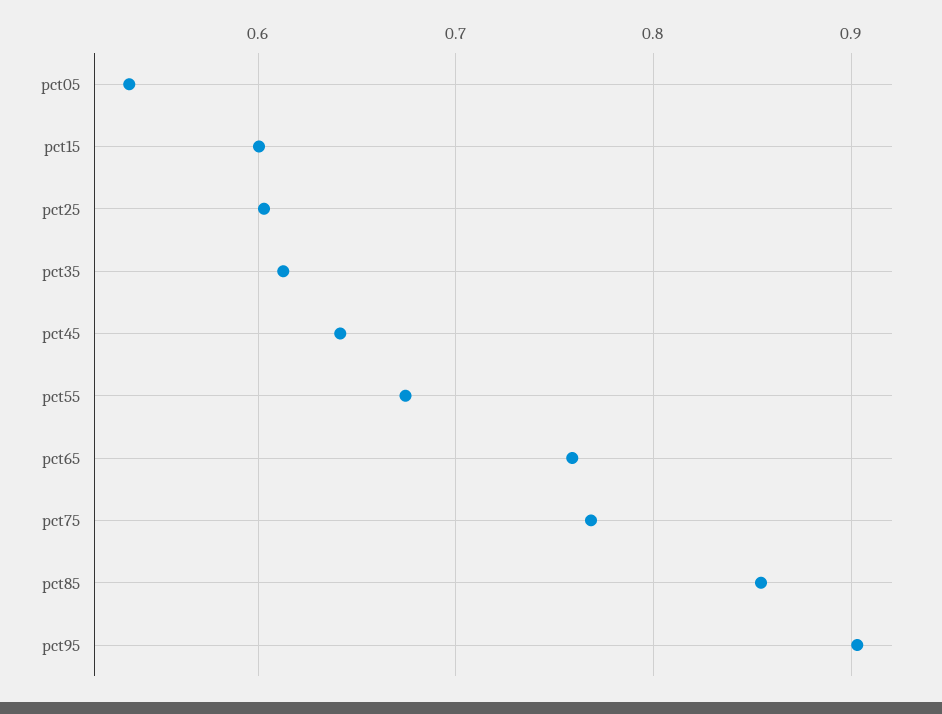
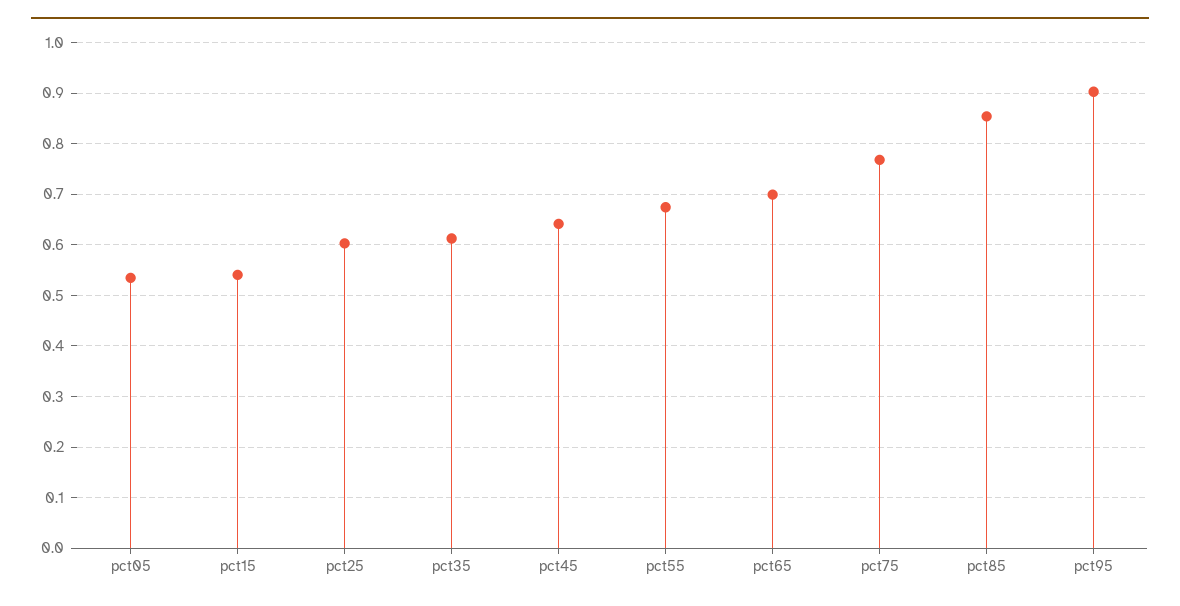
pct15: 0.6 -> 0.54
pct65: 0.76 -> 0.7

